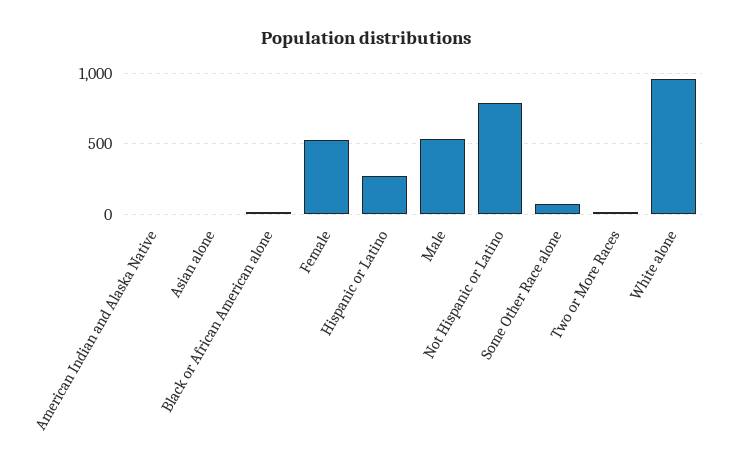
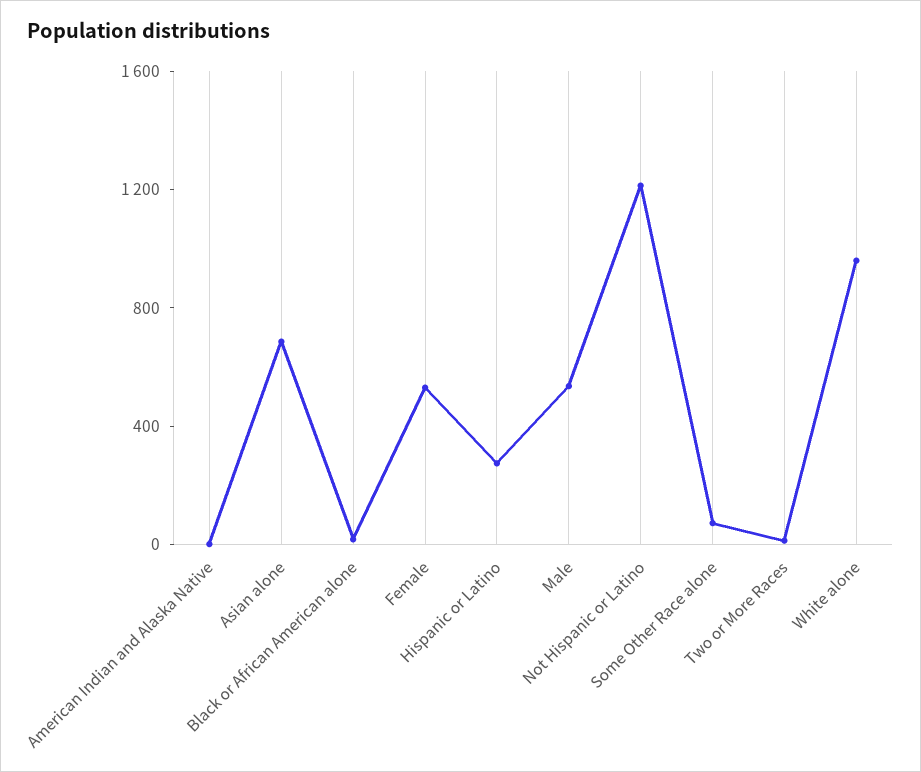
Asian alone: 0 -> 700
Not Hispanic or Latino: 800 -> 1200

